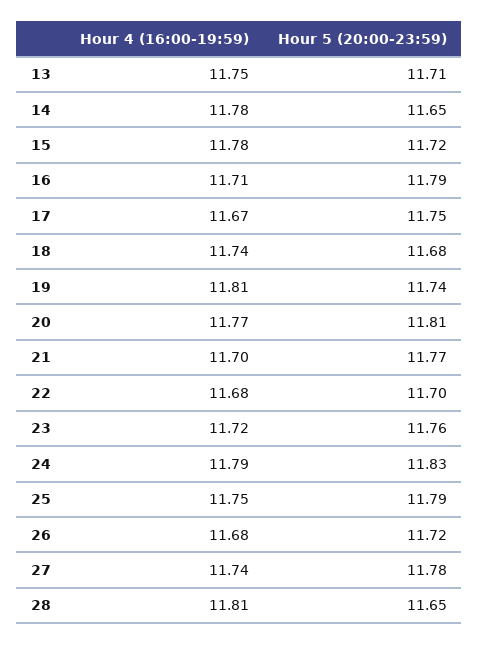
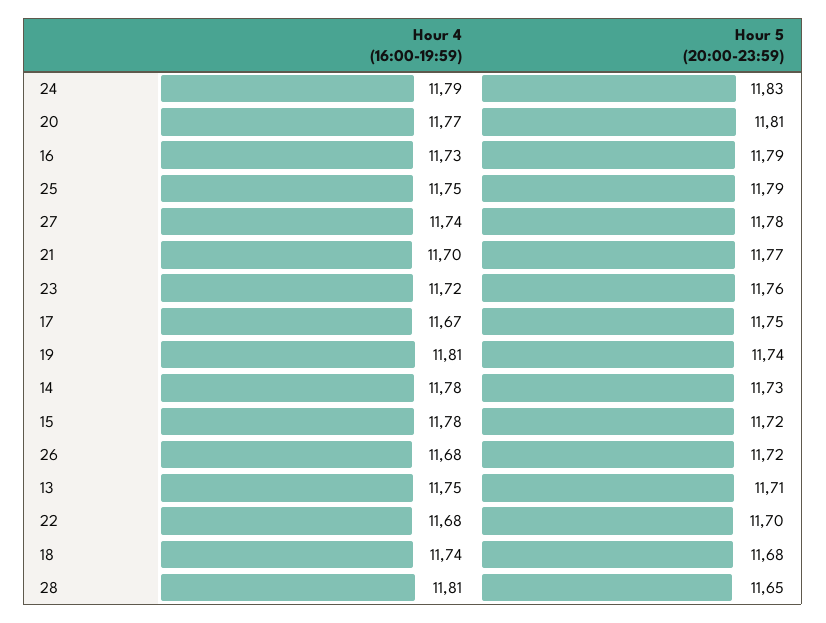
Hour 5 (20:00-23:59), 14: 11.65 -> 11.73
Hour 4 (16:00-19:59), 16: 11.71 -> 11.73

